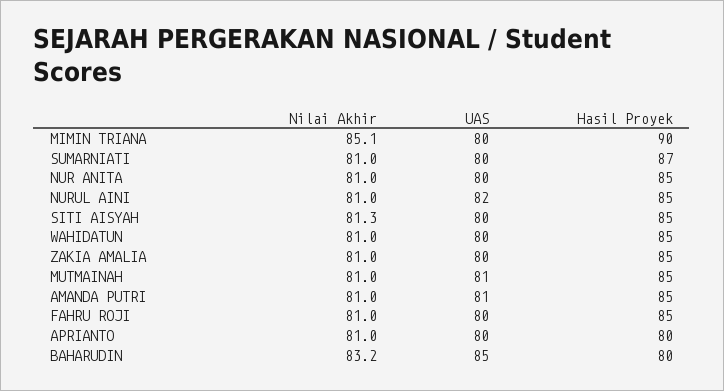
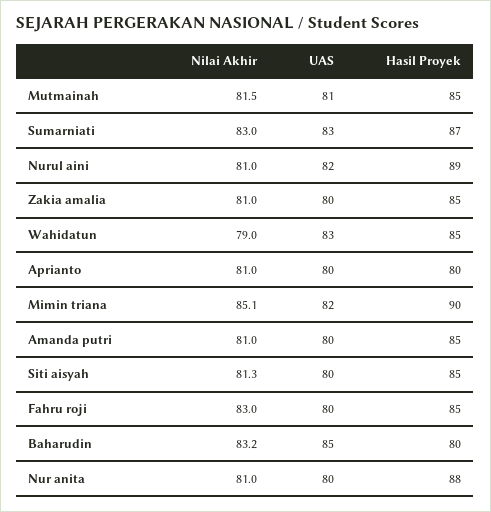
UAS, MIMIN TRIANA: 80 -> 82
Nilai Akhir, SUMARNIATI: 81 -> 83
UAS, SUMARNIATI: 80 -> 83
Hasil Proyek, NUR ANITA: 85 -> 88
Hasil Proyek, NURUL AINI: 85 -> 89
Nilai Akhir, WAHIDATUN: 81 -> 79
UAS, WAHIDATUN: 80 -> 83
Nilai Akhir, MUTMAINAH: 81 -> 81.5
UAS, AMANDA PUTRI: 81 -> 80
Nilai Akhir, FAHRU ROJI: 81 -> 83

